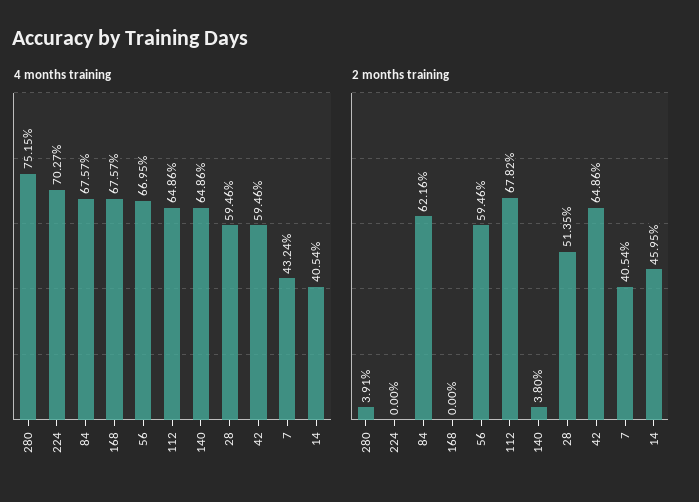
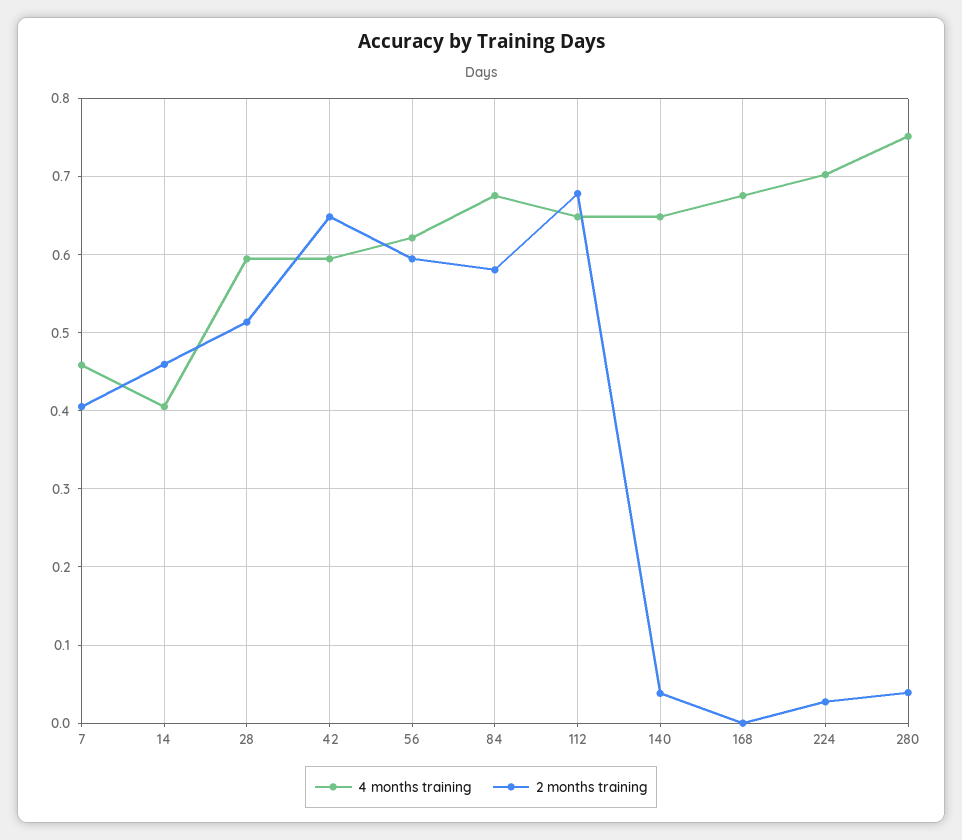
4 months training, 56: 0.6695 -> 0.62
4 months training, 7: 0.4324 -> 0.46
2 months training, 224: 0 -> 0.03
2 months training, 84: 0.6216 -> 0.58

